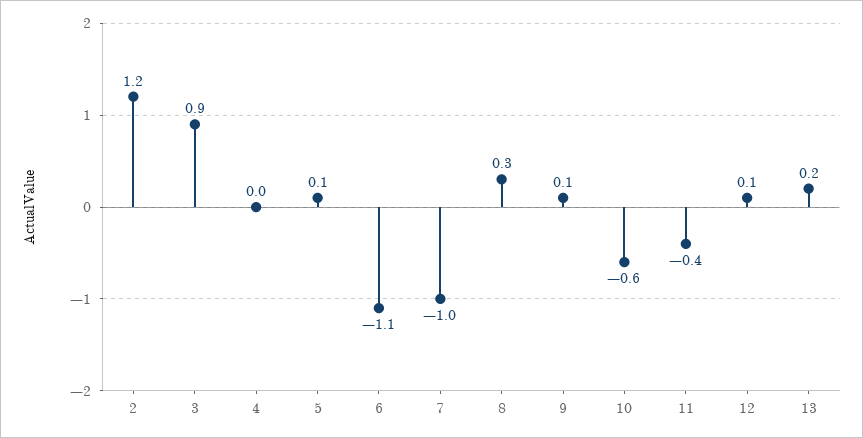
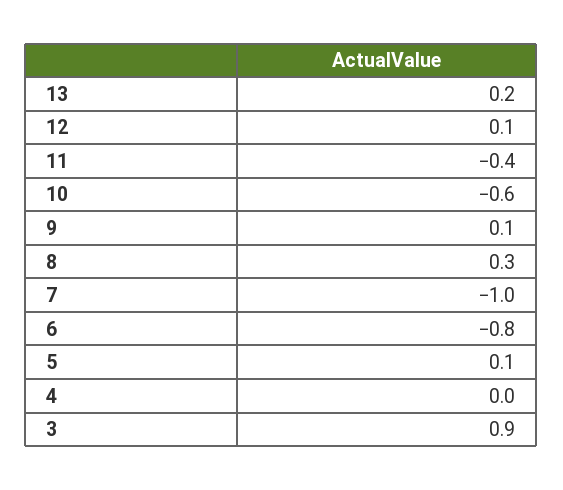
2: 1.2 -> none
6: -1.1 -> -0.8

